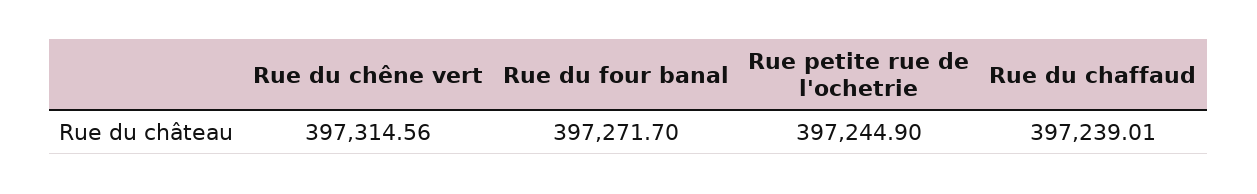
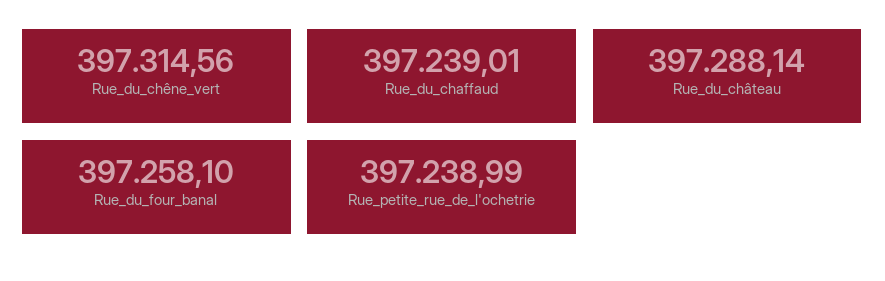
Rue du four banal: 397271.7 -> 397258.1
Rue petite rue de l'ochetrie: 397244.9 -> 397238.99
Rue_du_château: none -> 397288.14

